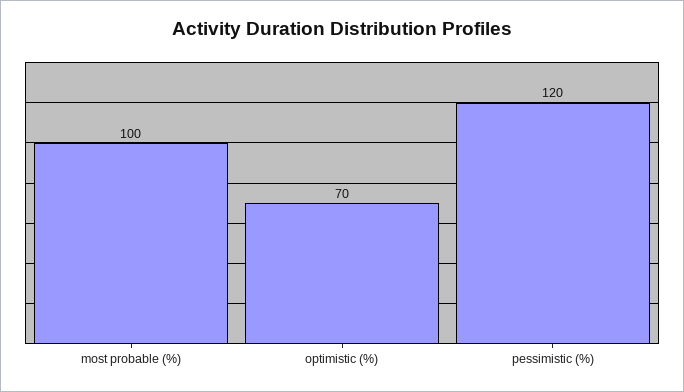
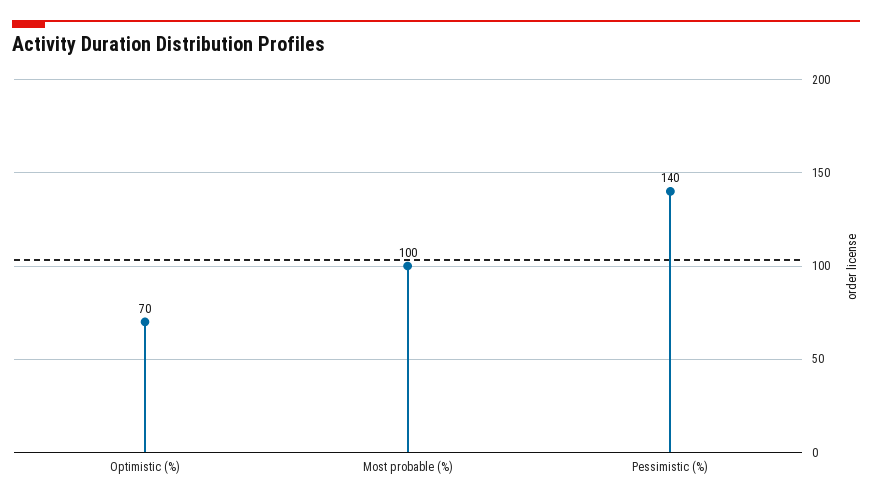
pessimistic (%): 120 -> 140

